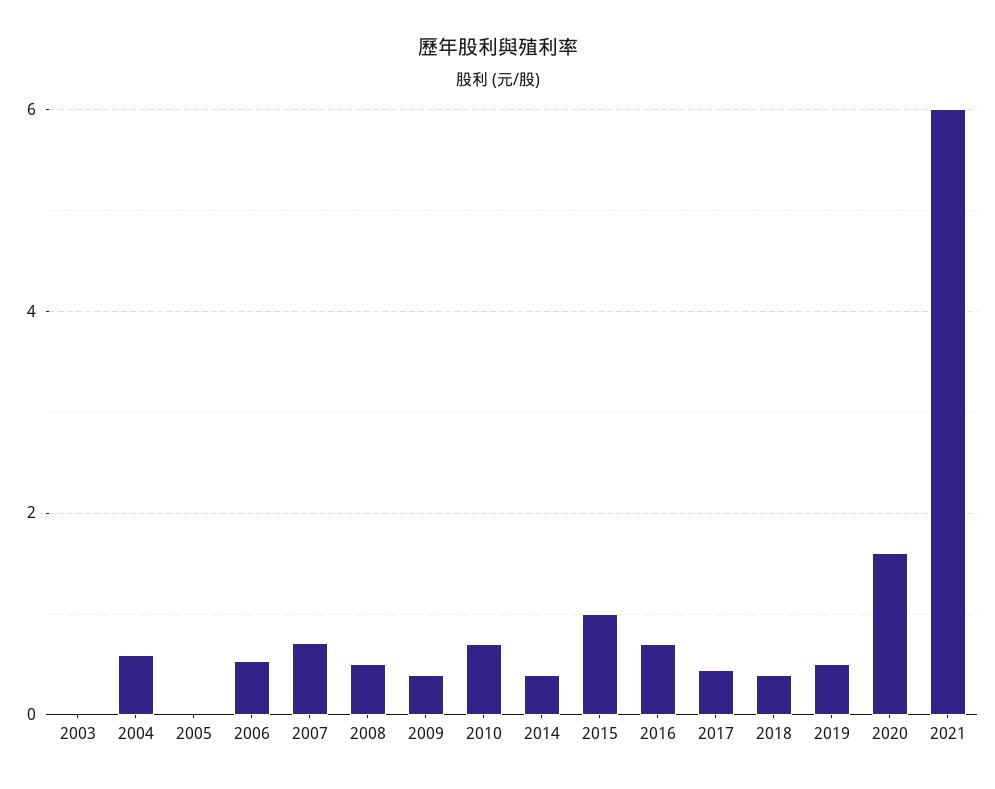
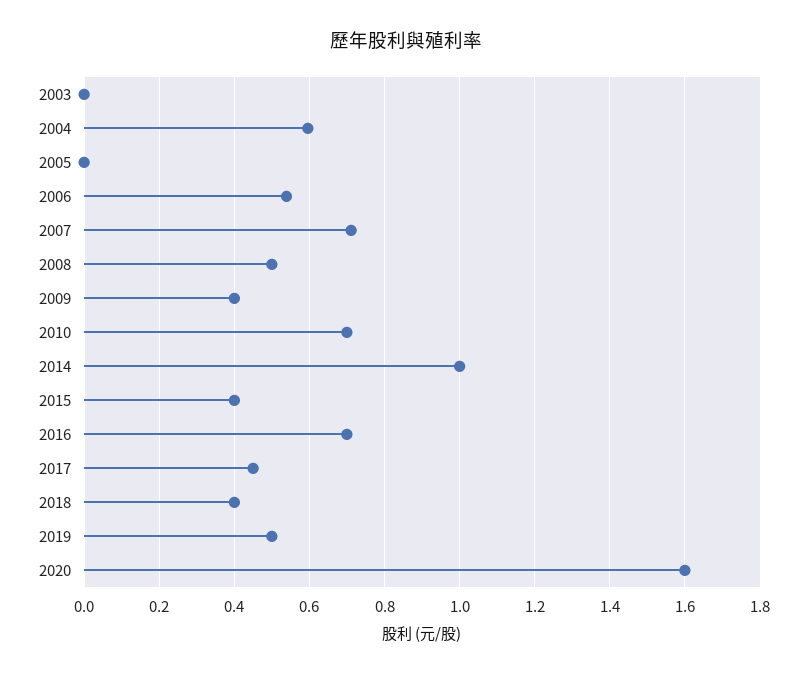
2014: 0.4 -> 1
2015: 1 -> 0.4
2021: 6 -> none

